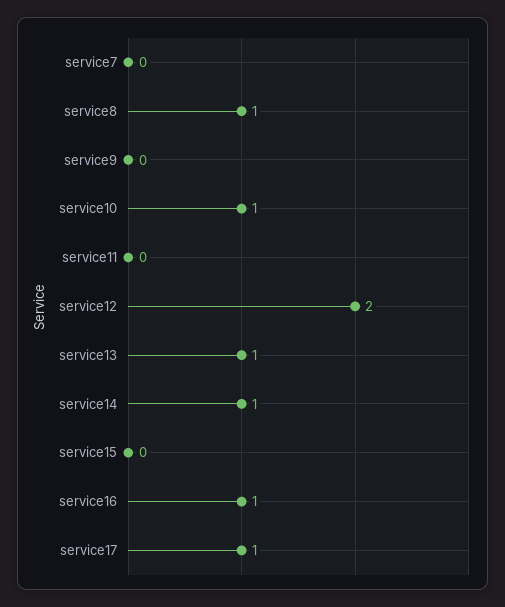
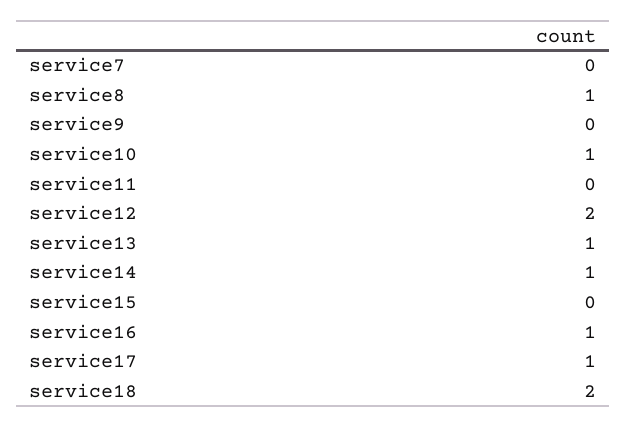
service18: none -> 2

